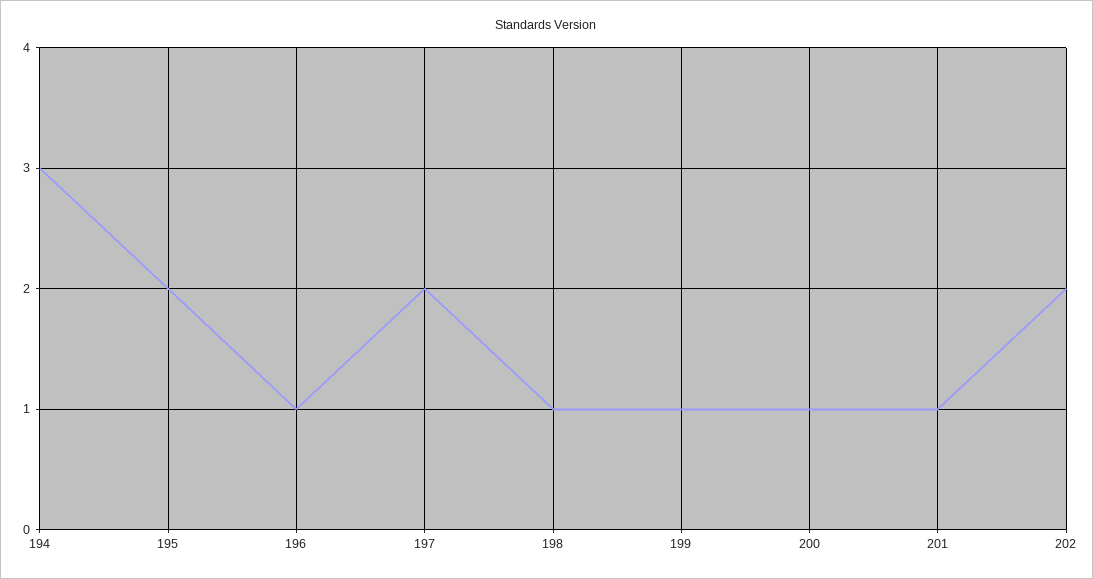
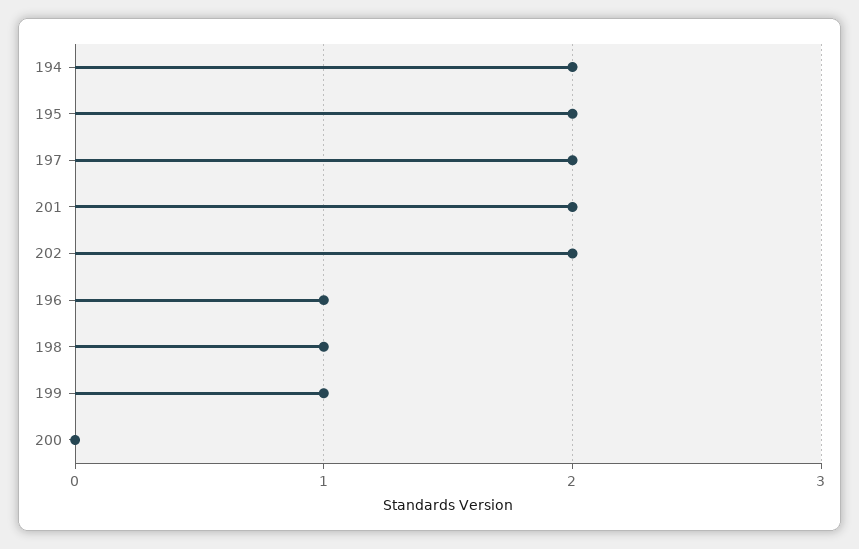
194: 3 -> 2
200: 1 -> 0
201: 1 -> 2

